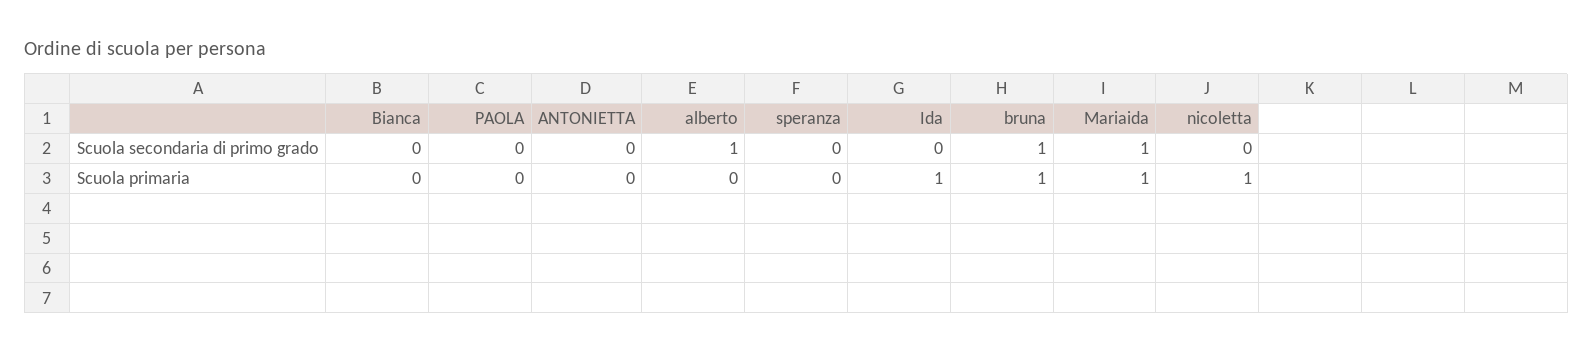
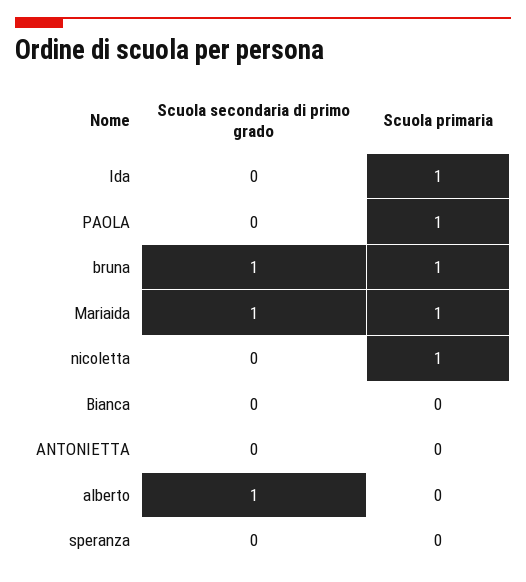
PAOLA, Scuola primaria: 0 -> 1

